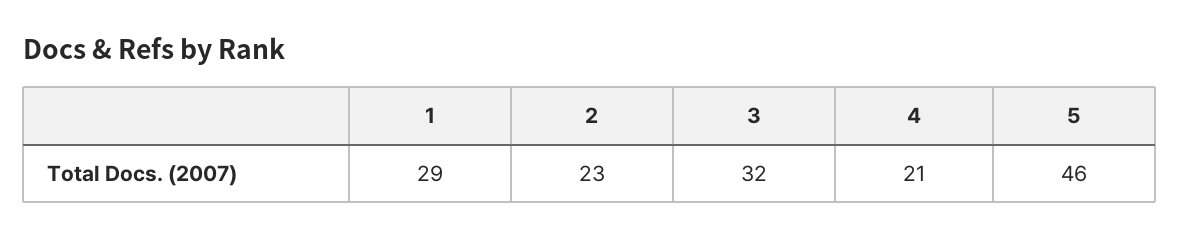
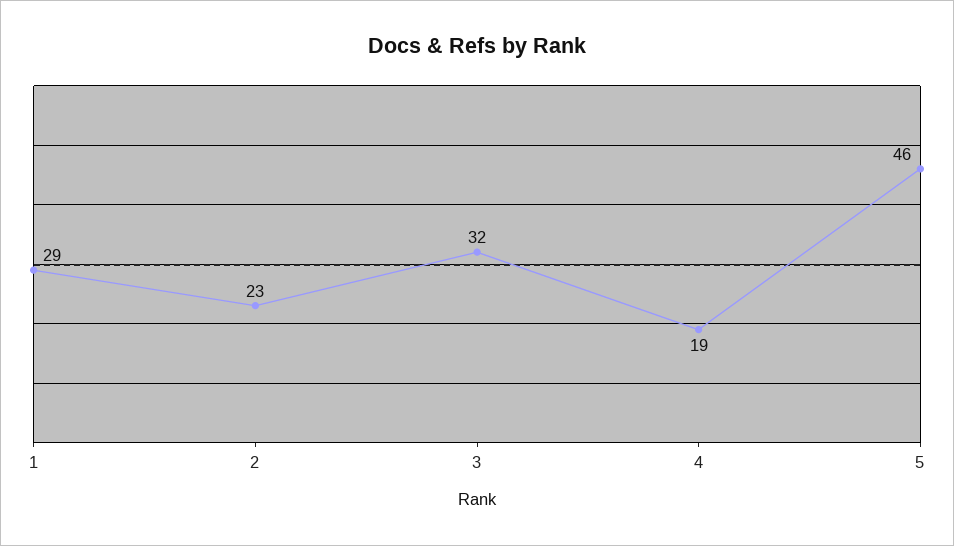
4: 21 -> 19

